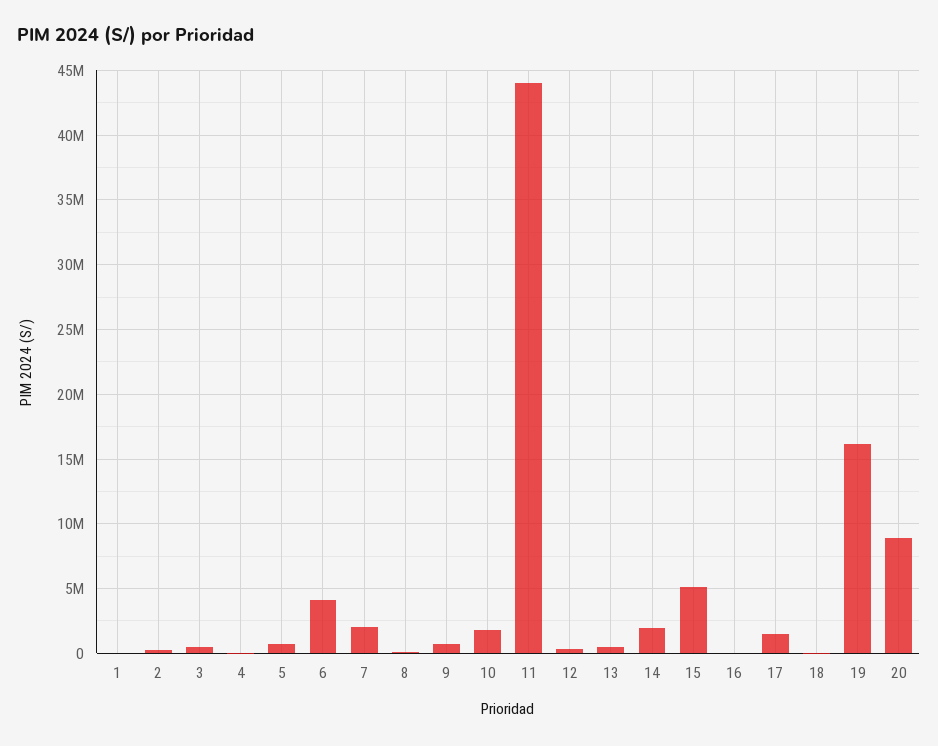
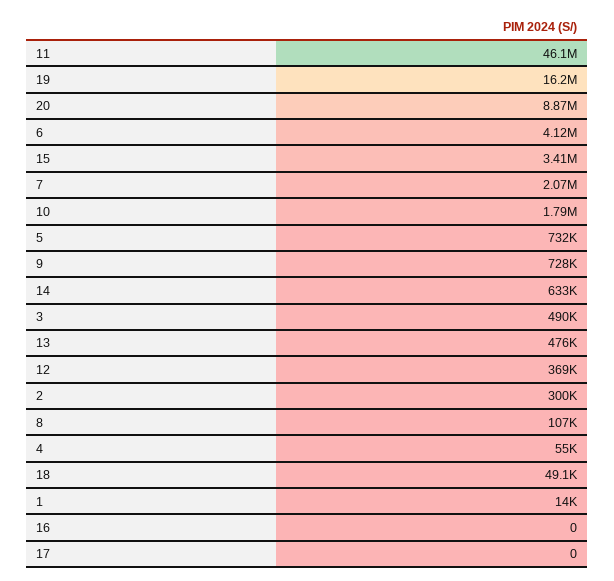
11: 44000000 -> 46100000
14: 2000000 -> 633000
15: 5000000 -> 3410000
17: 1500000 -> 0

